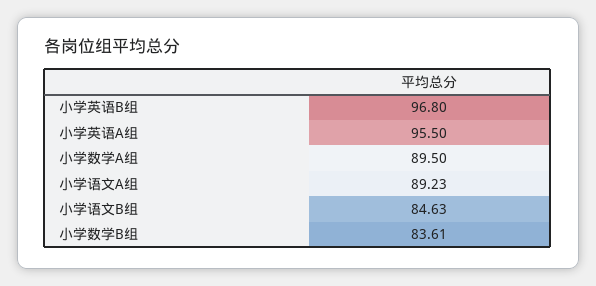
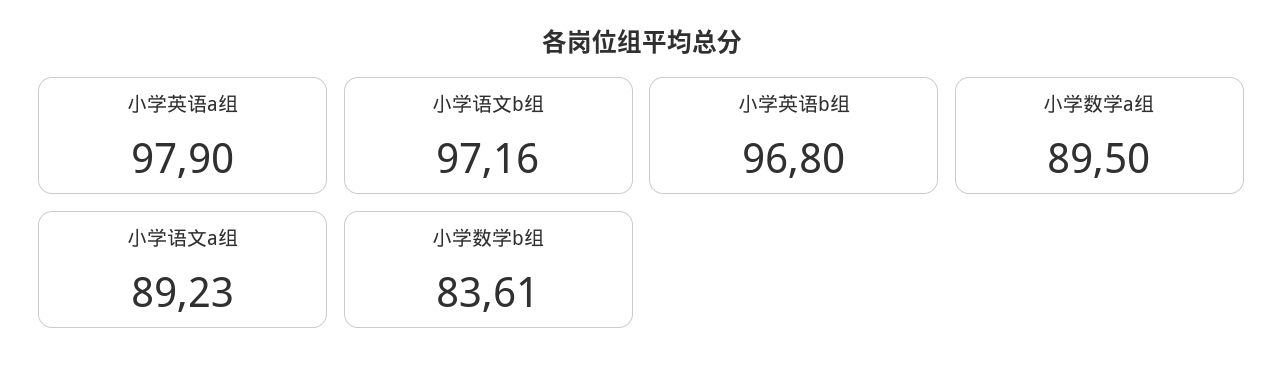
小学英语A组: 95.5 -> 97.9
小学语文B组: 84.63 -> 97.16

